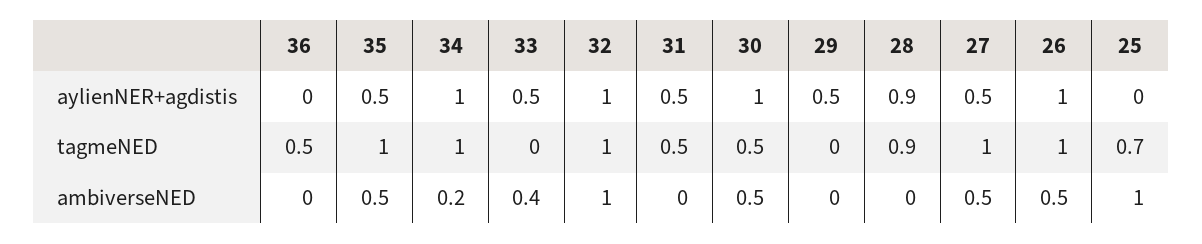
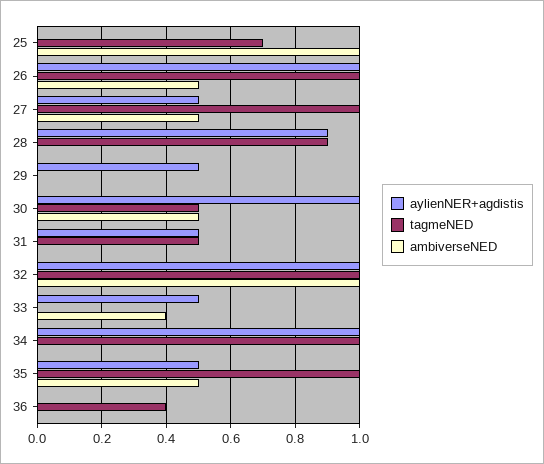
tagmeNED, 36: 0.5 -> 0.4
ambiverseNED, 34: 0.2 -> 0

